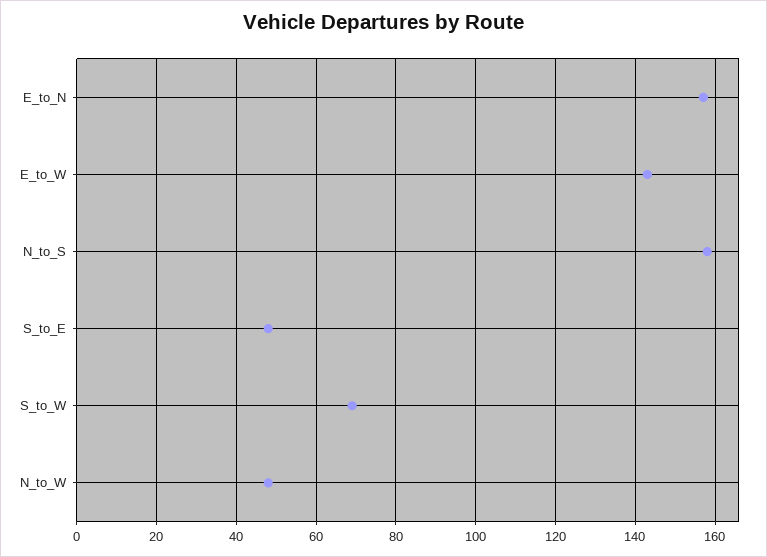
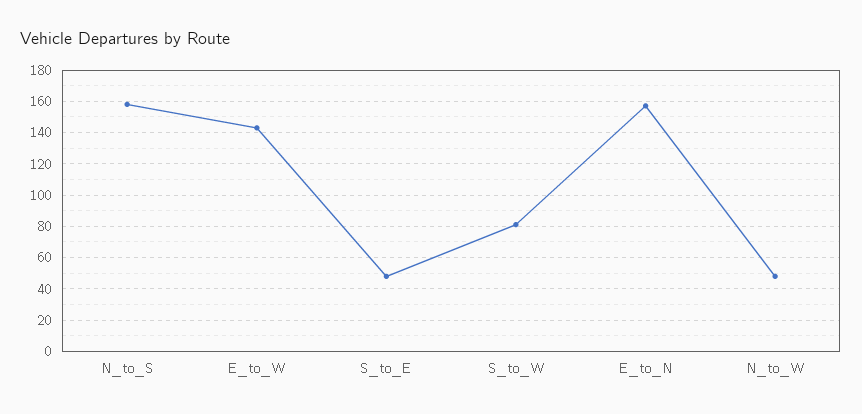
S_to_W: 70 -> 80

